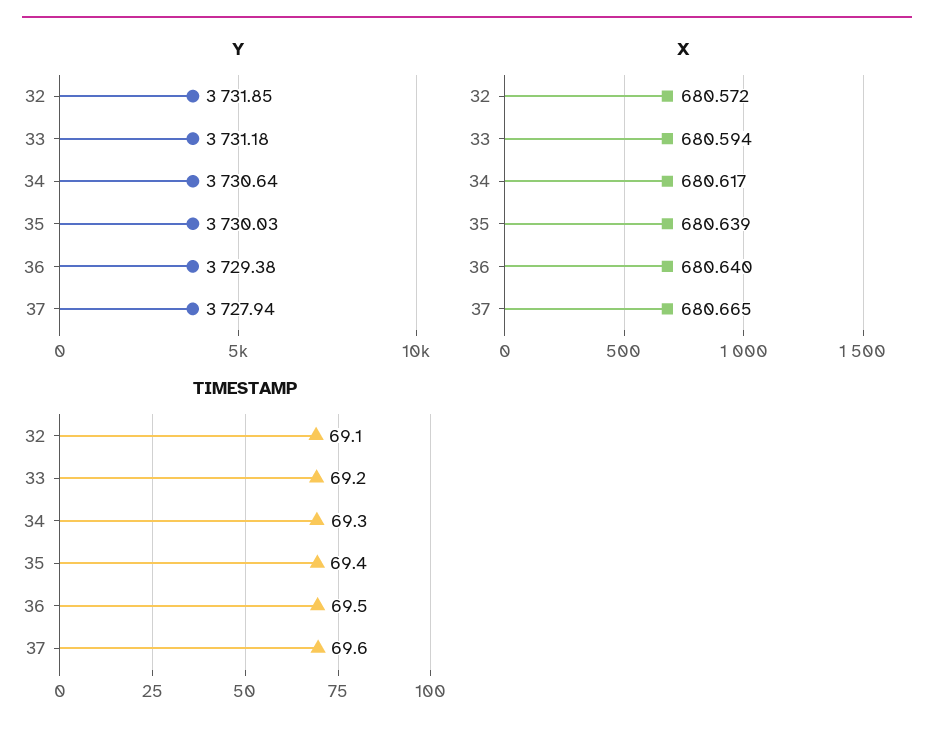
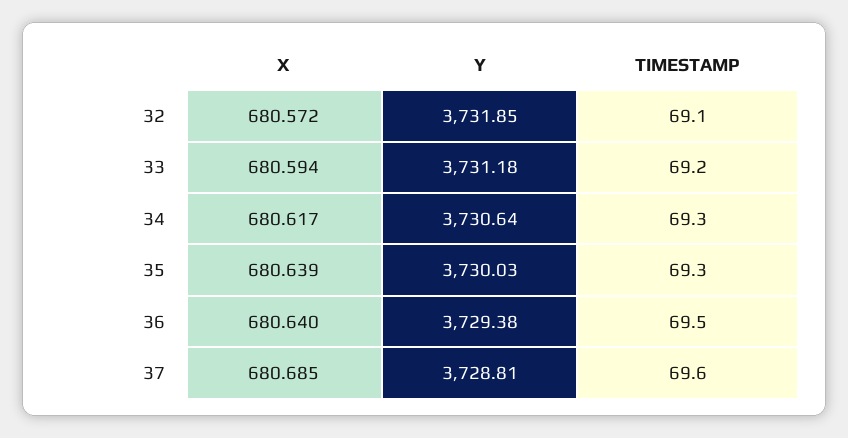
Y, 37: 3727.94 -> 3728.81
X, 37: 680.665 -> 680.685
TIMESTAMP, 35: 69.4 -> 69.3

